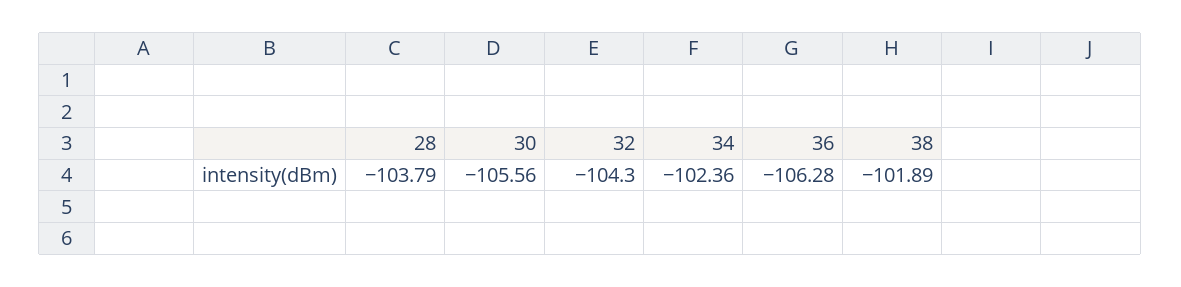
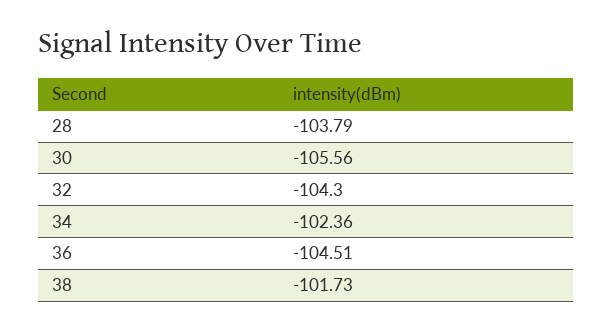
36: -106.28 -> -104.51
38: -101.89 -> -101.73

